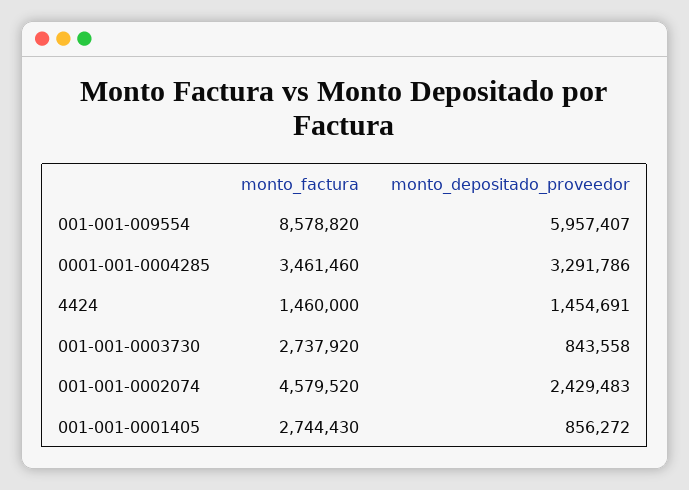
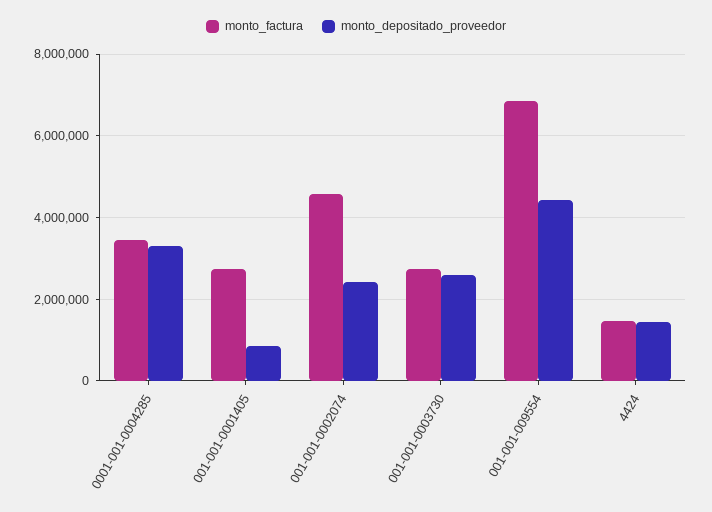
monto_factura, 001-001-009554: 8578820 -> 6800000
monto_depositado_proveedor, 001-001-009554: 5957407 -> 4400000
monto_depositado_proveedor, 001-001-0003730: 843558 -> 2600000

